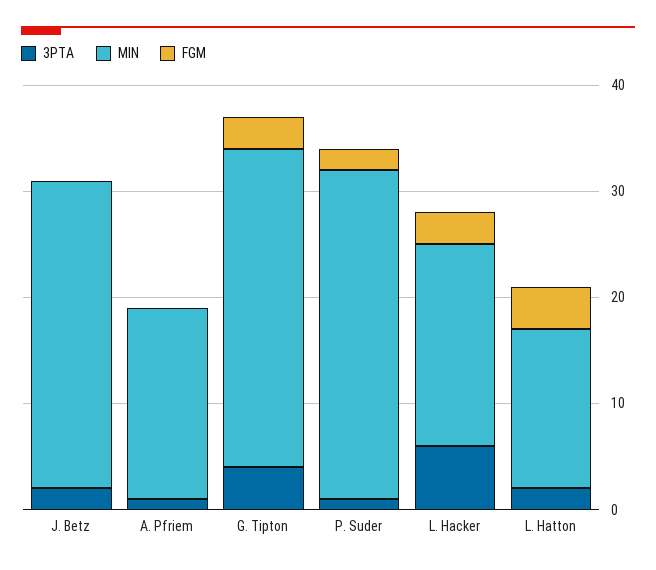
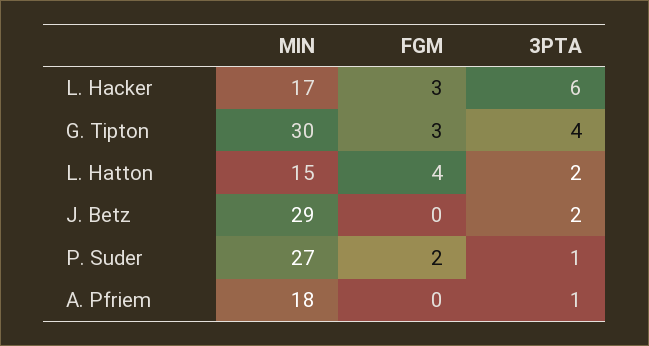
MIN, P. Suder: 31 -> 27
MIN, L. Hacker: 19 -> 17

